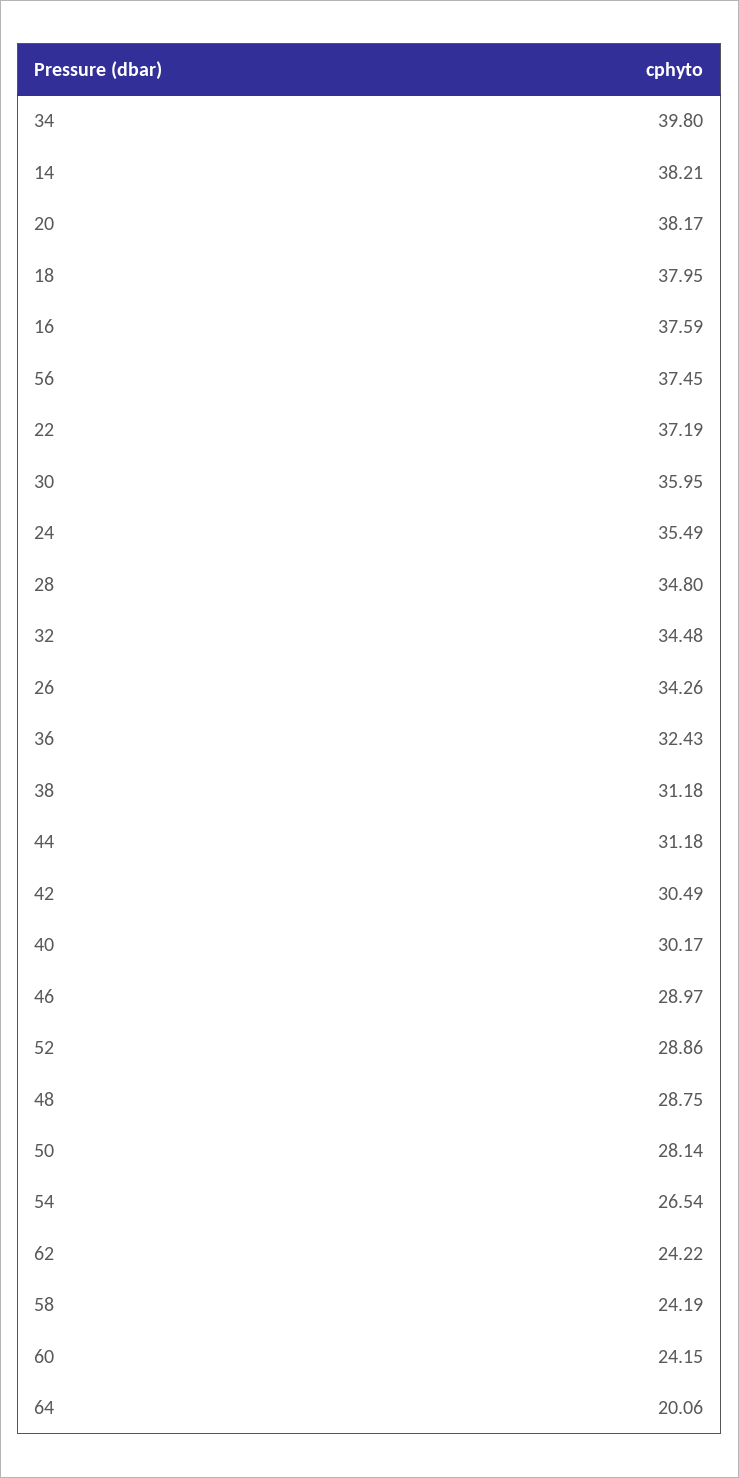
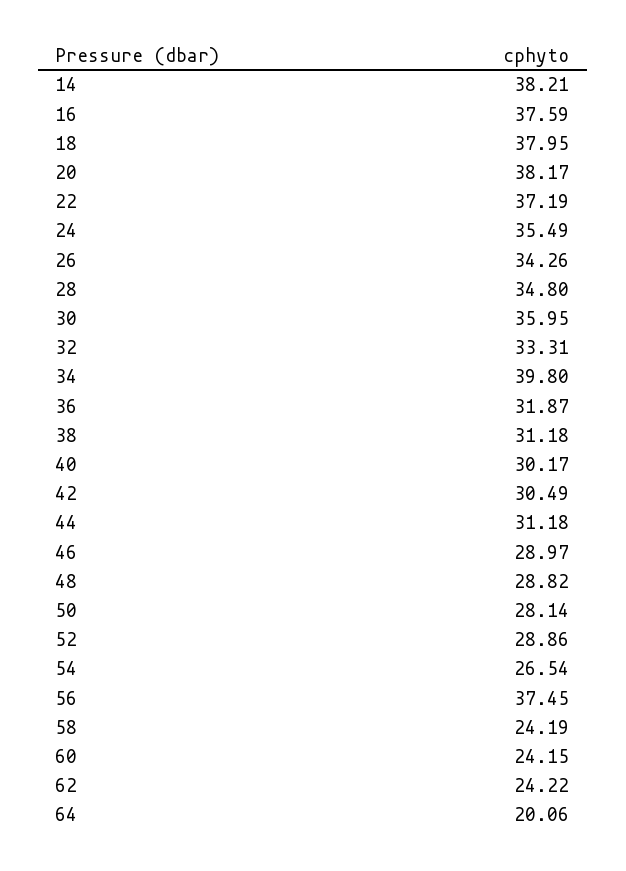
32: 34.48 -> 33.31
36: 32.43 -> 31.87
48: 28.75 -> 28.82

